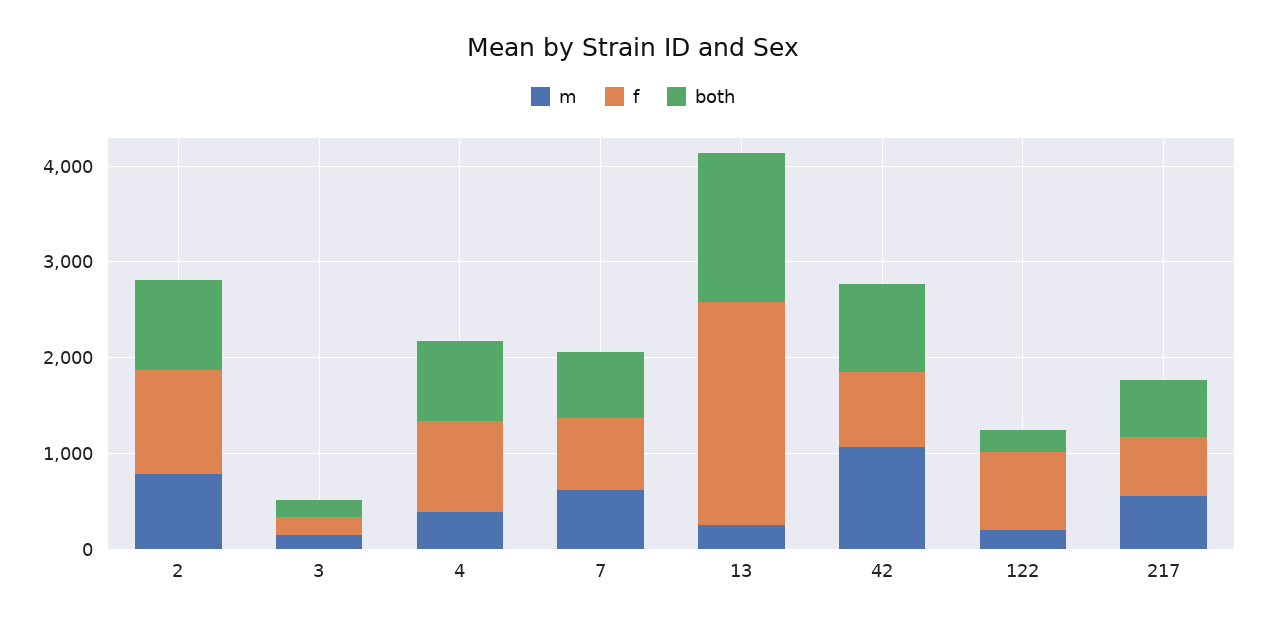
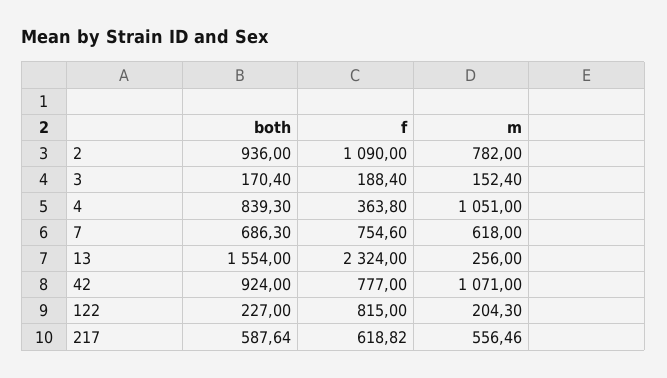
m, 4: 400 -> 1051
f, 4: 1000 -> 363.8

